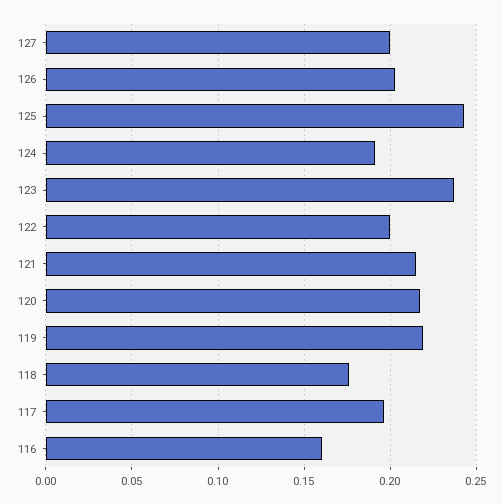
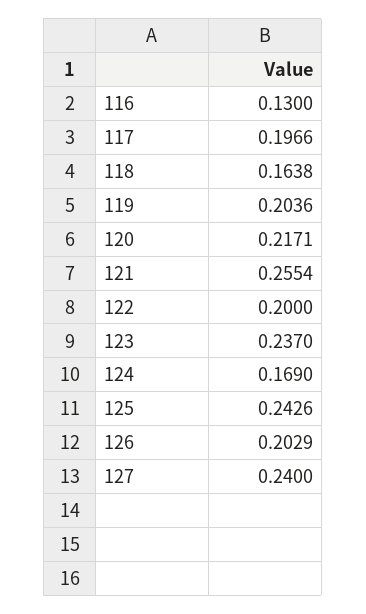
127: 0.2 -> 0.24
124: 0.19 -> 0.169
121: 0.215 -> 0.2554
119: 0.22 -> 0.2036
118: 0.175 -> 0.1638
116: 0.16 -> 0.13

